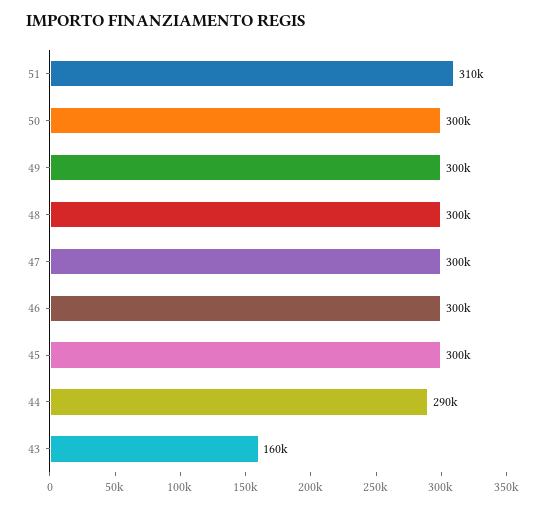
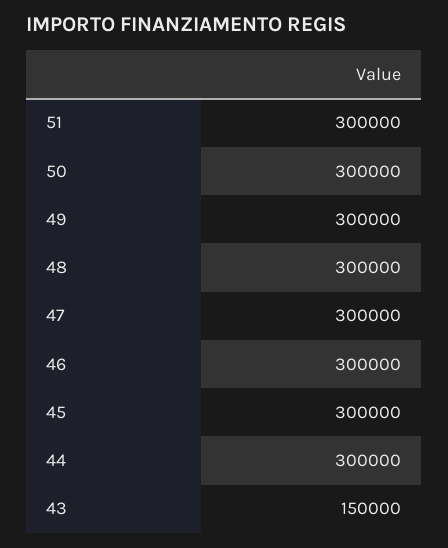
51: 310000 -> 300000
44: 290000 -> 300000
43: 160000 -> 150000

